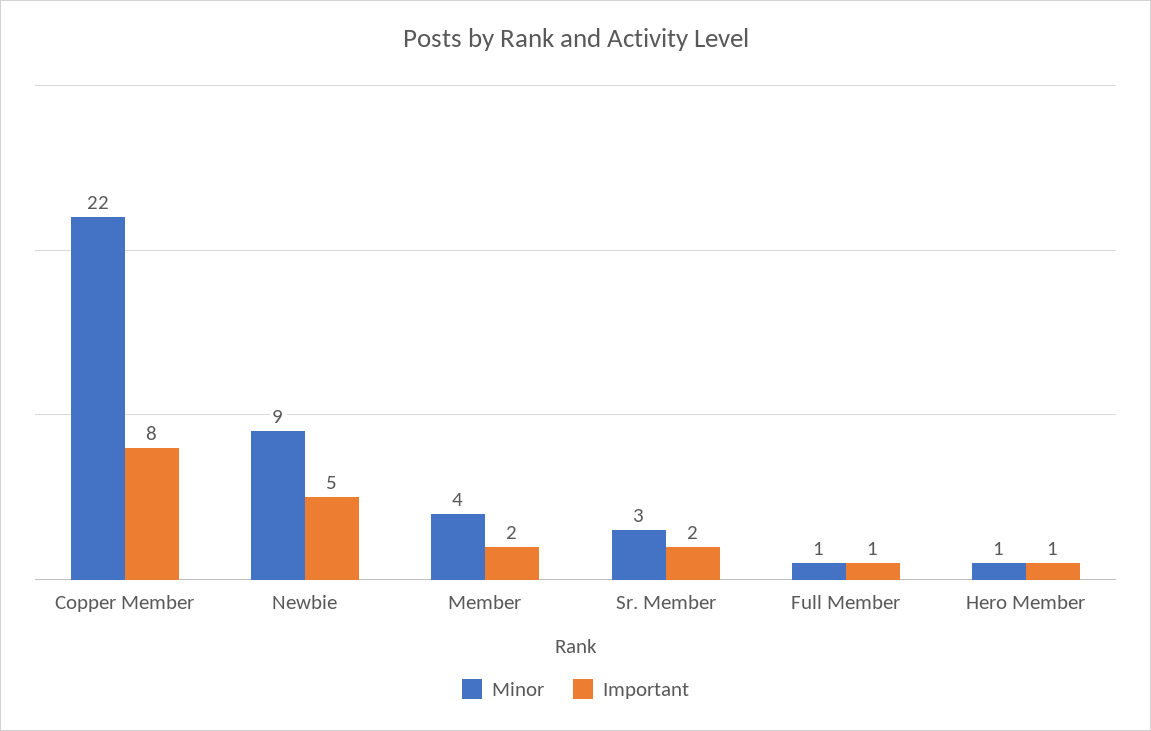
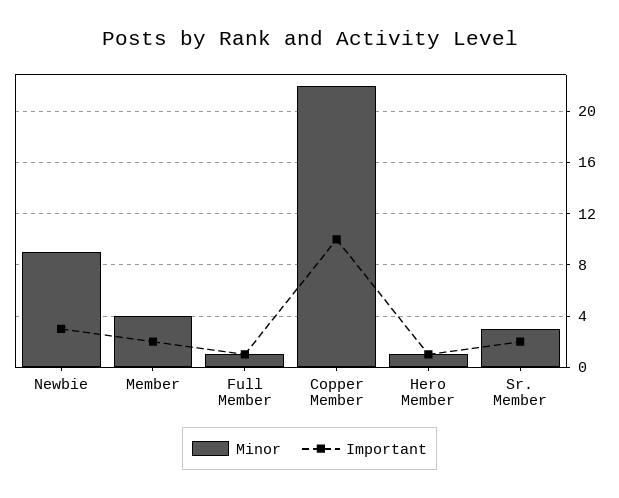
Important, Copper Member: 8 -> 10
Important, Newbie: 5 -> 3

